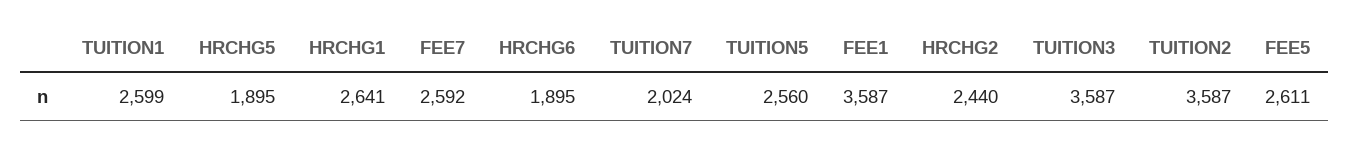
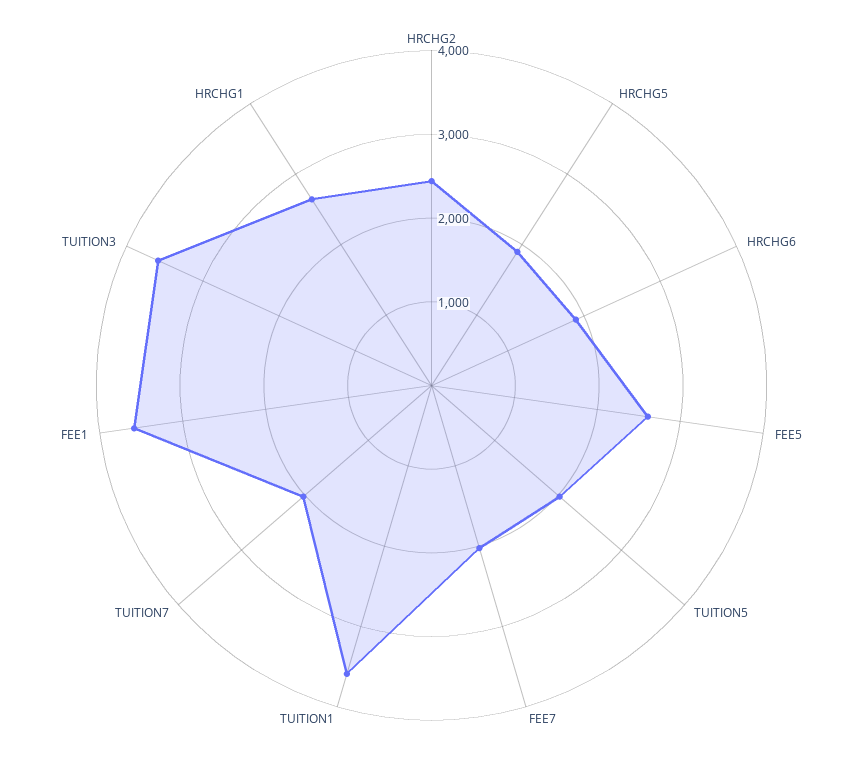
TUITION1: 2599 -> 3600
FEE7: 2592 -> 2000
TUITION5: 2560 -> 2000
TUITION2: 3587 -> none

